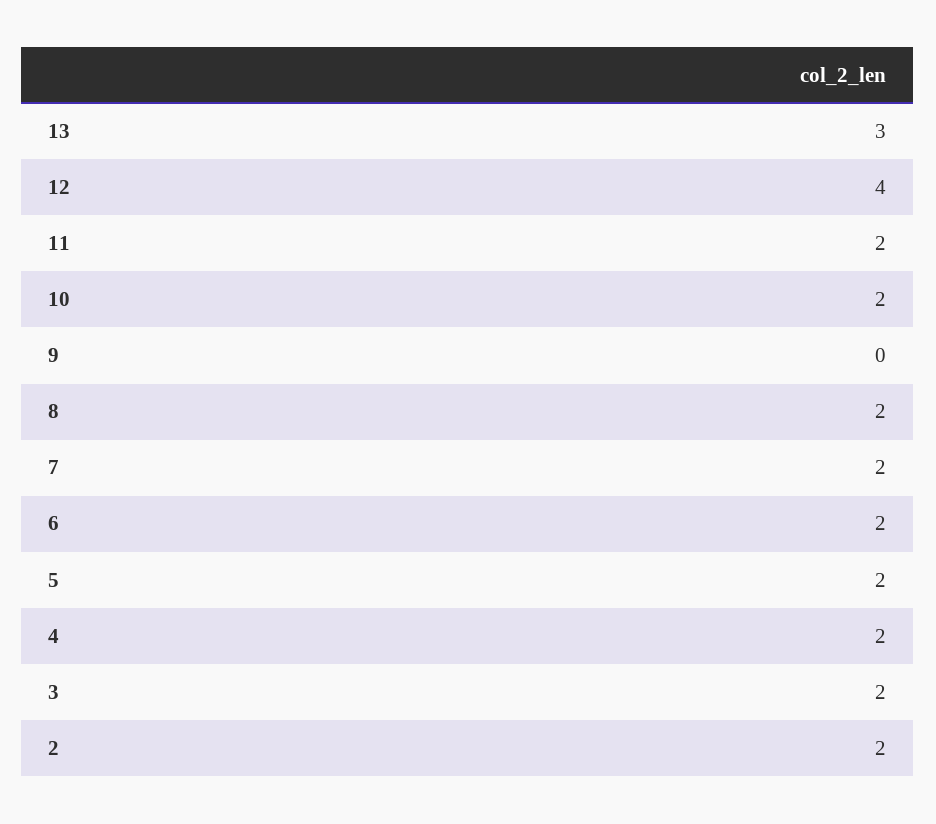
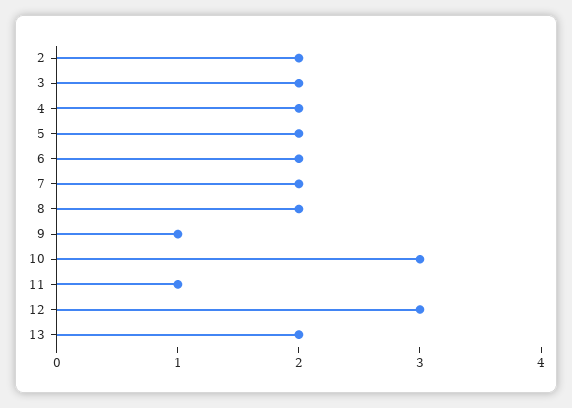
13: 3 -> 2
12: 4 -> 3
11: 2 -> 1
10: 2 -> 3
9: 0 -> 1

